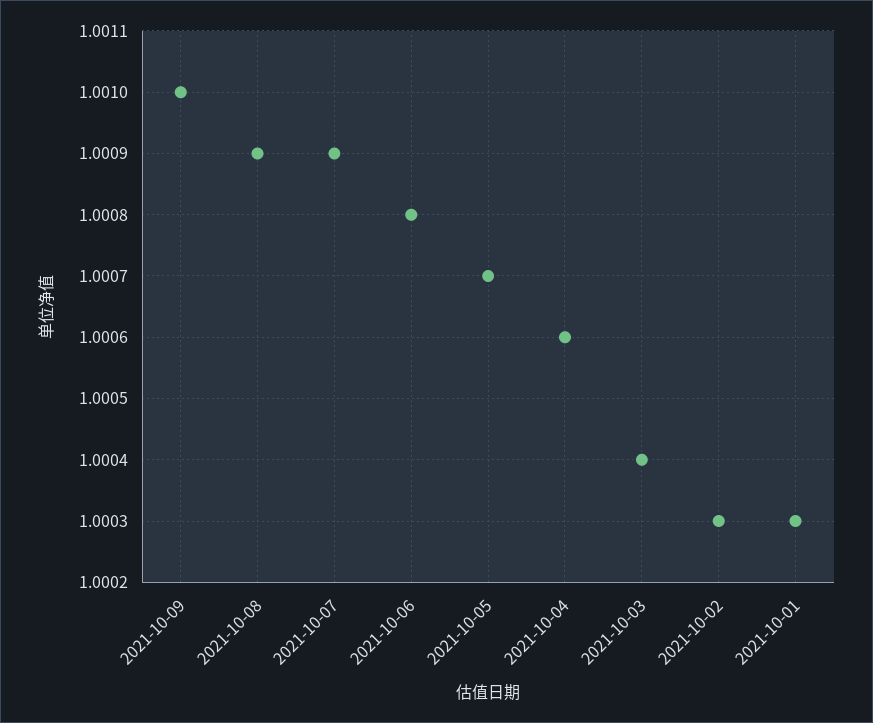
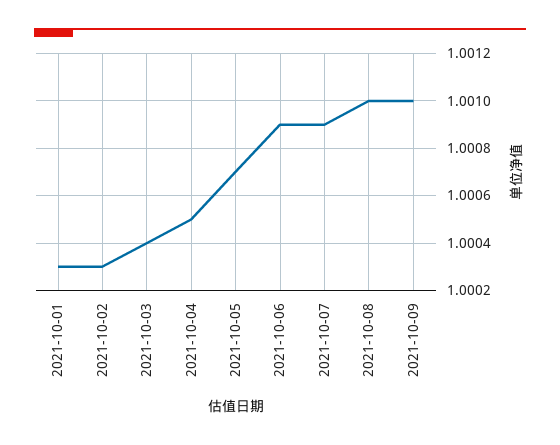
2021-10-08: 1.0009 -> 1.001
2021-10-06: 1.0008 -> 1.0009
2021-10-04: 1.0006 -> 1.0005

